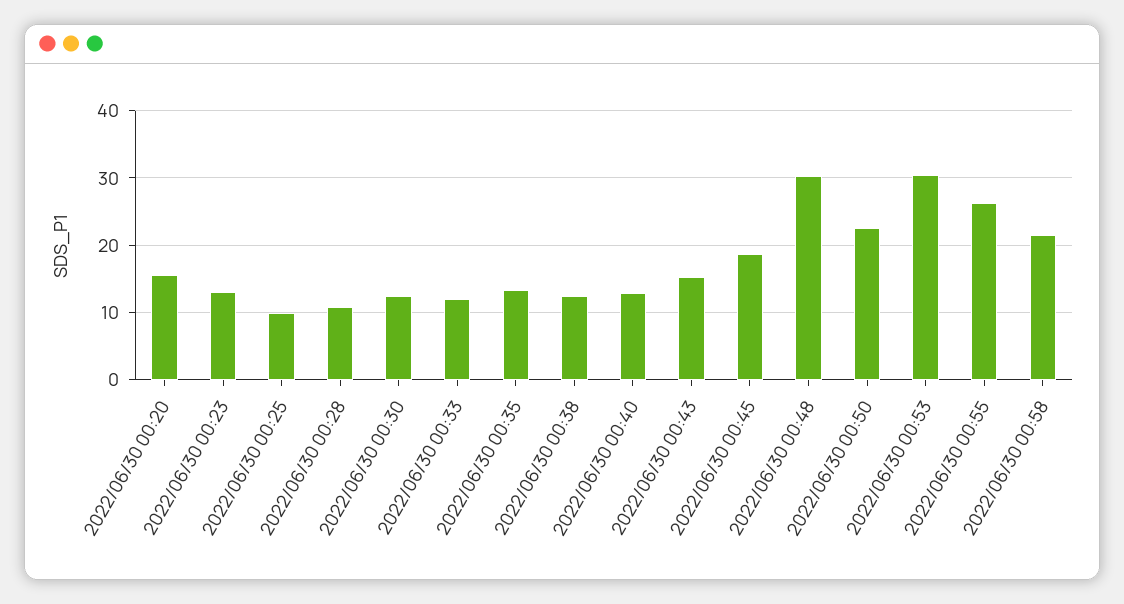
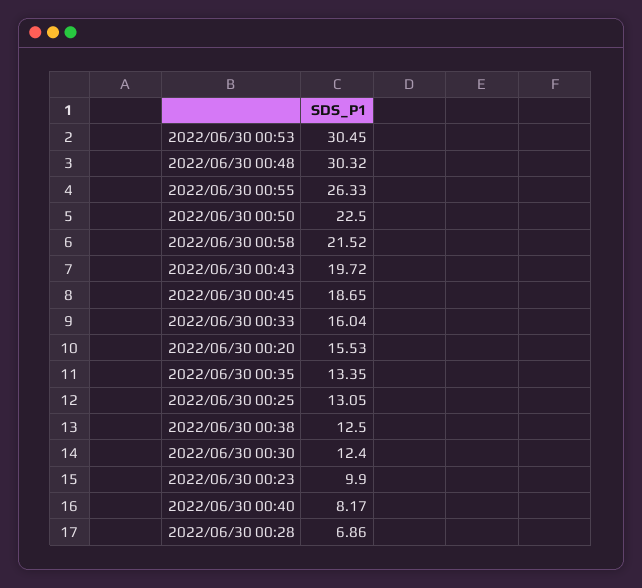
2022/06/30 00:23: 13 -> 9.9
2022/06/30 00:25: 10 -> 13.05
2022/06/30 00:28: 11 -> 6.86
2022/06/30 00:33: 12 -> 16.04
2022/06/30 00:40: 13 -> 8.17
2022/06/30 00:43: 15 -> 19.72

